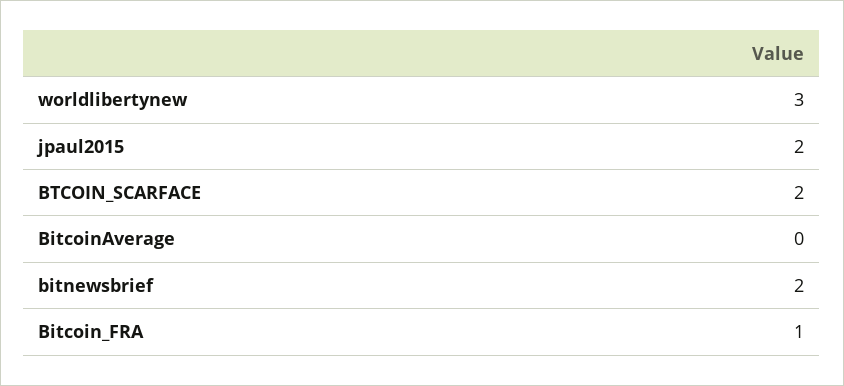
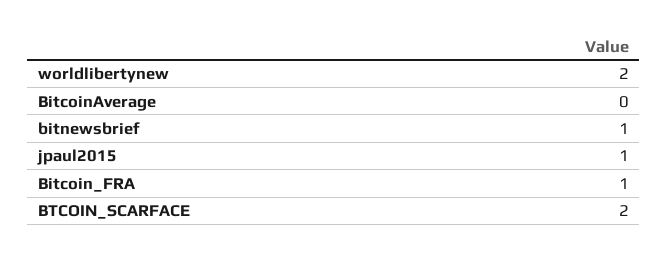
worldlibertynew: 3 -> 2
jpaul2015: 2 -> 1
bitnewsbrief: 2 -> 1

